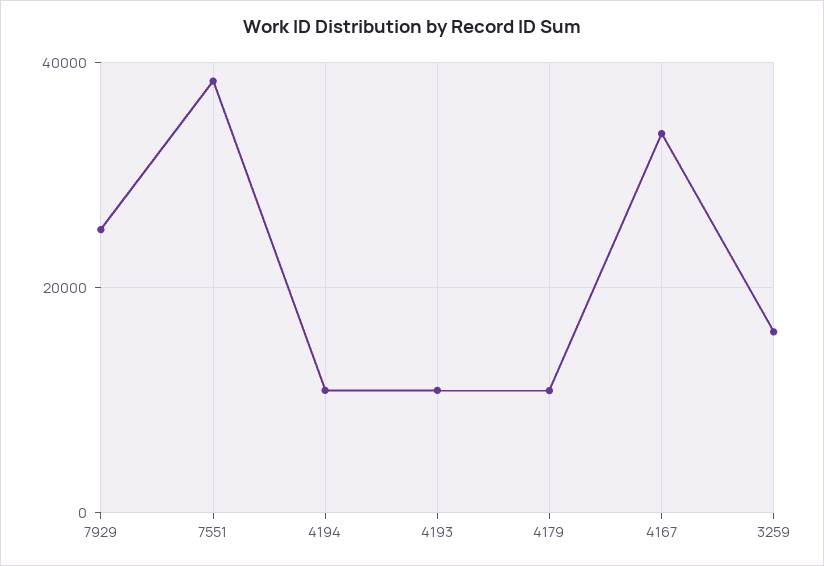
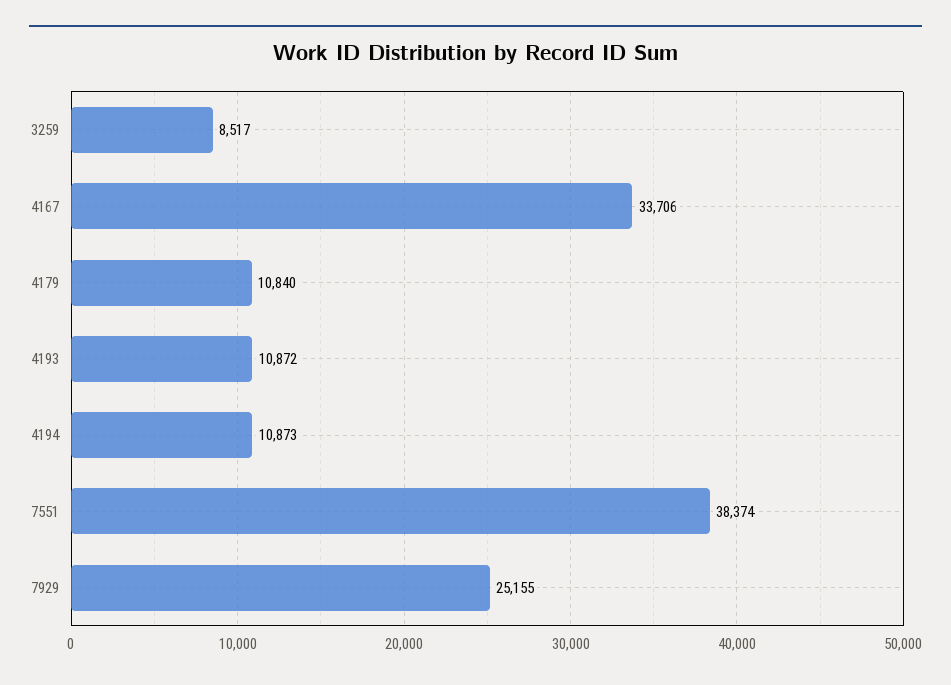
3259: 16000 -> 8517

